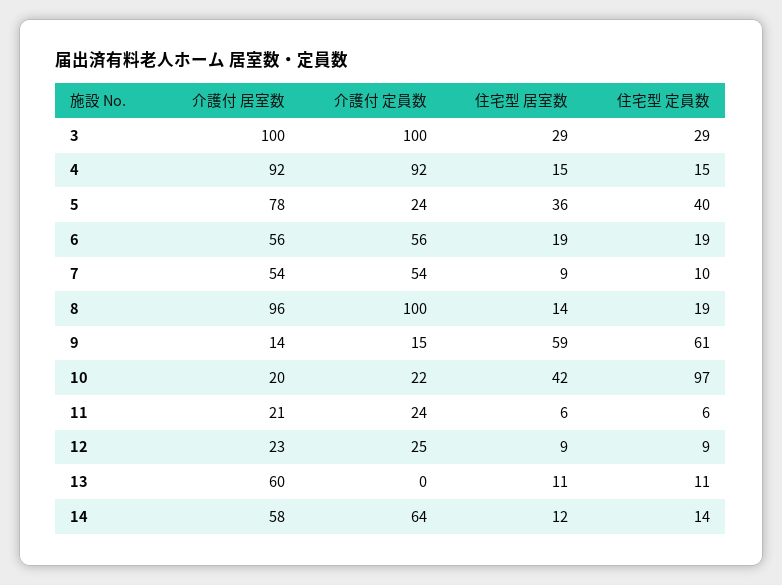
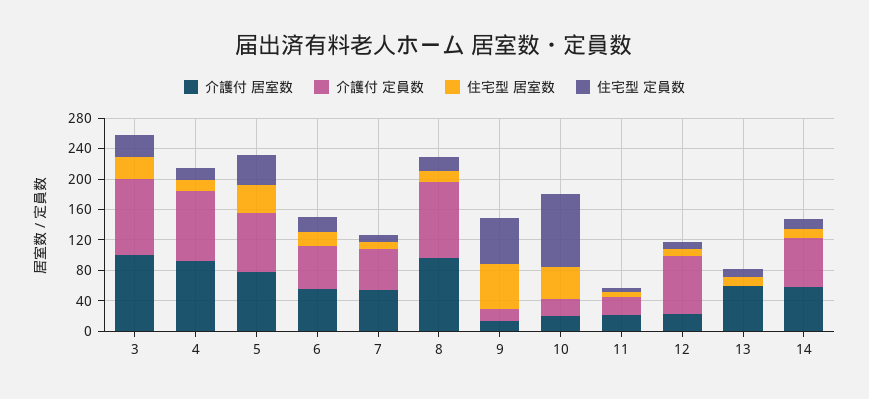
介護付 定員数, 5: 24 -> 80
介護付 定員数, 12: 25 -> 80

